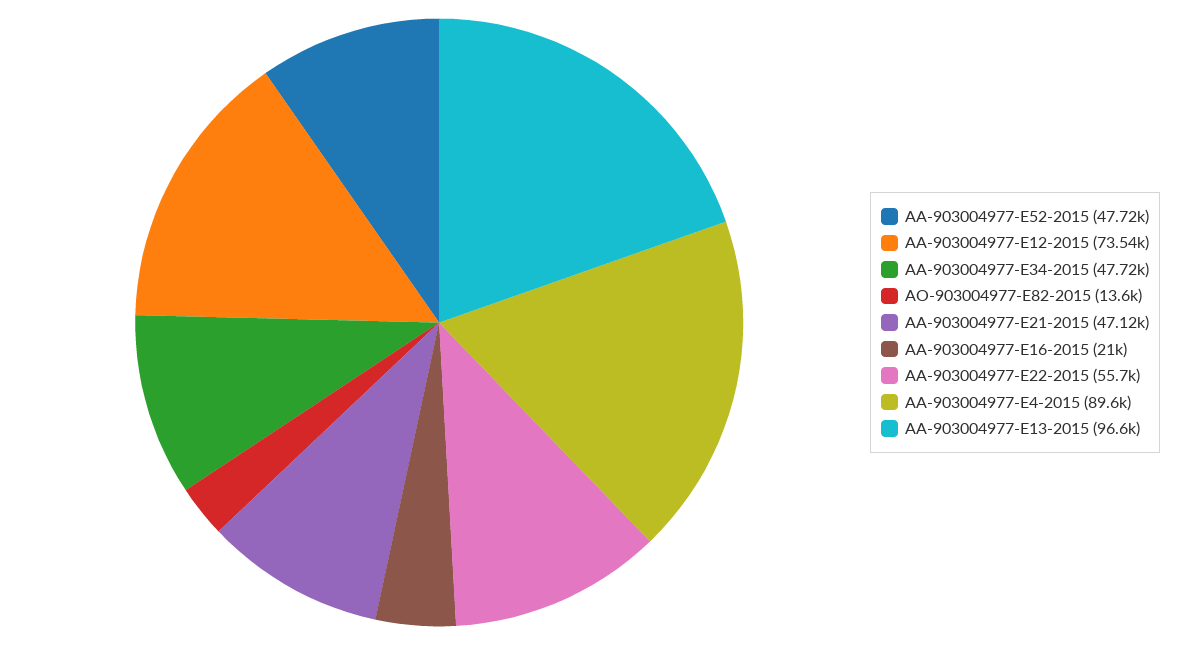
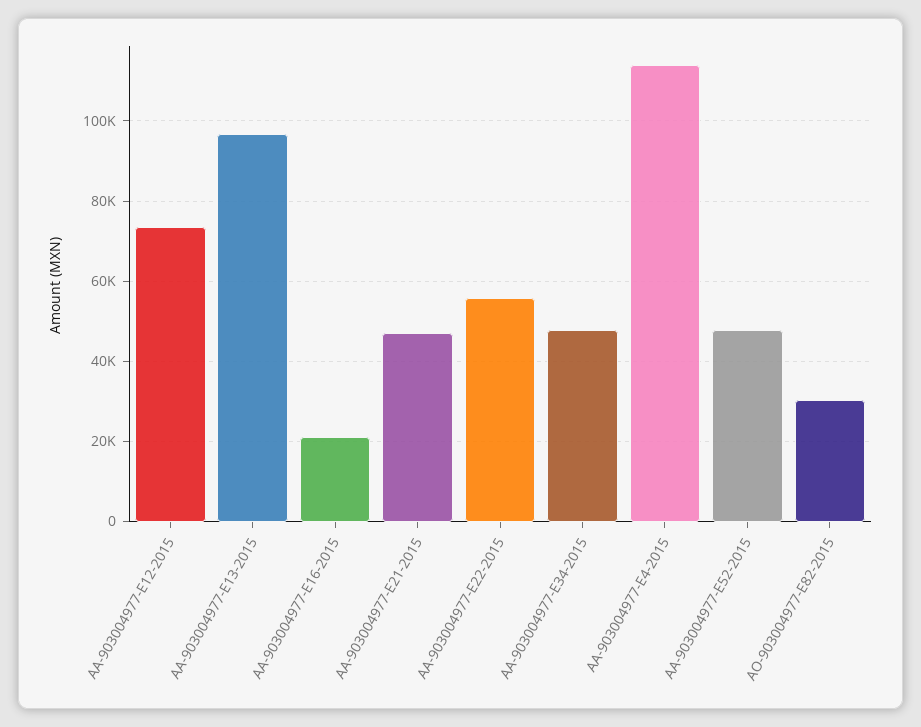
AO-903004977-E82-2015: 13600 -> 30000
AA-903004977-E4-2015: 89600 -> 114000

